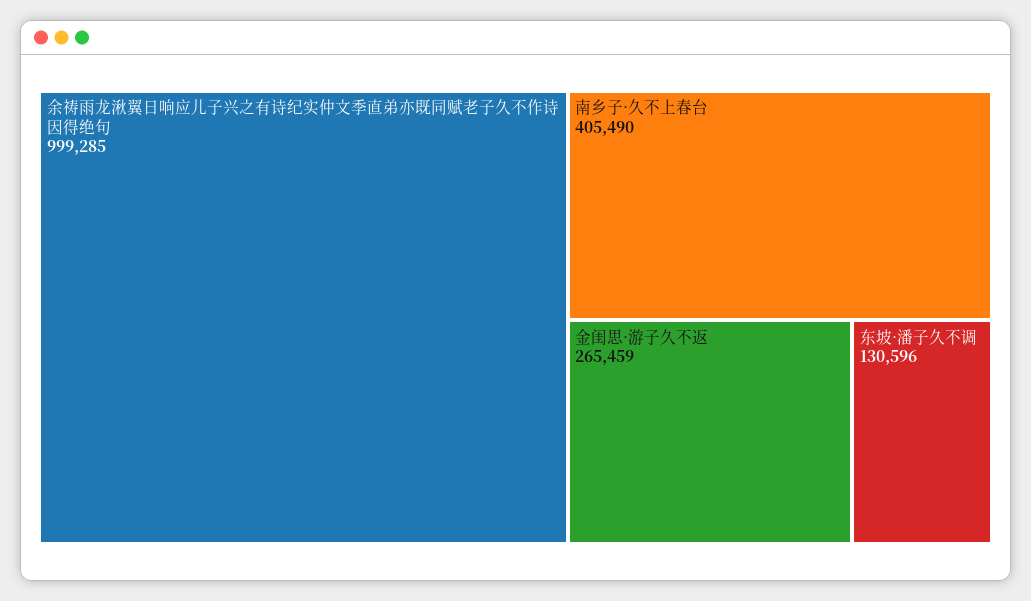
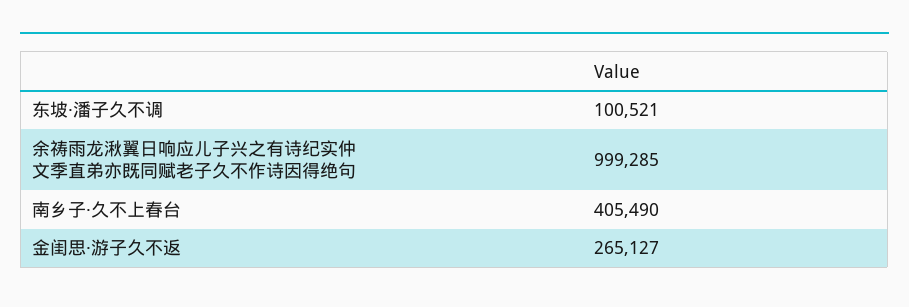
金闺思·游子久不返: 265459 -> 265127
东坡·潘子久不调: 130596 -> 100521

